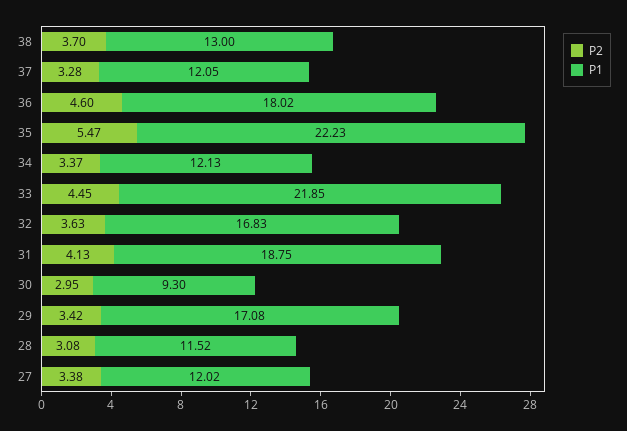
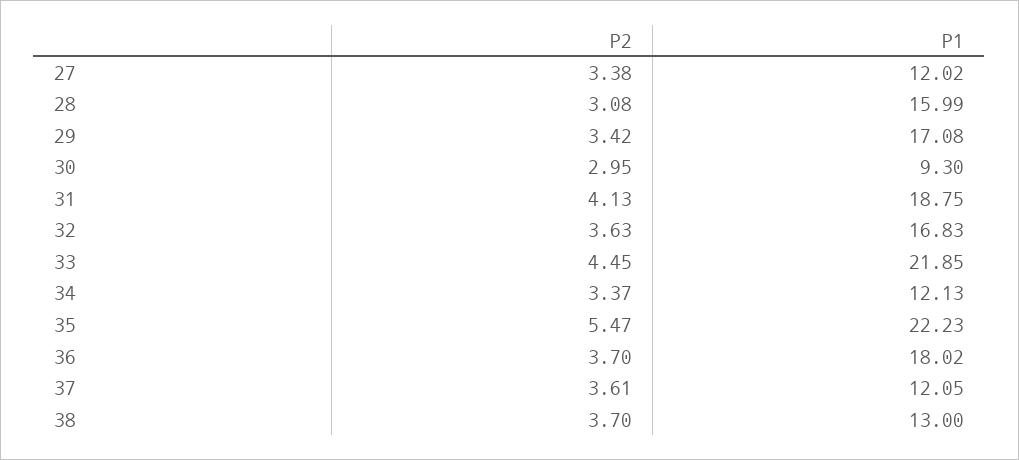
P2, 37: 3.28 -> 3.61
P2, 36: 4.6 -> 3.7
P1, 28: 11.52 -> 15.99

